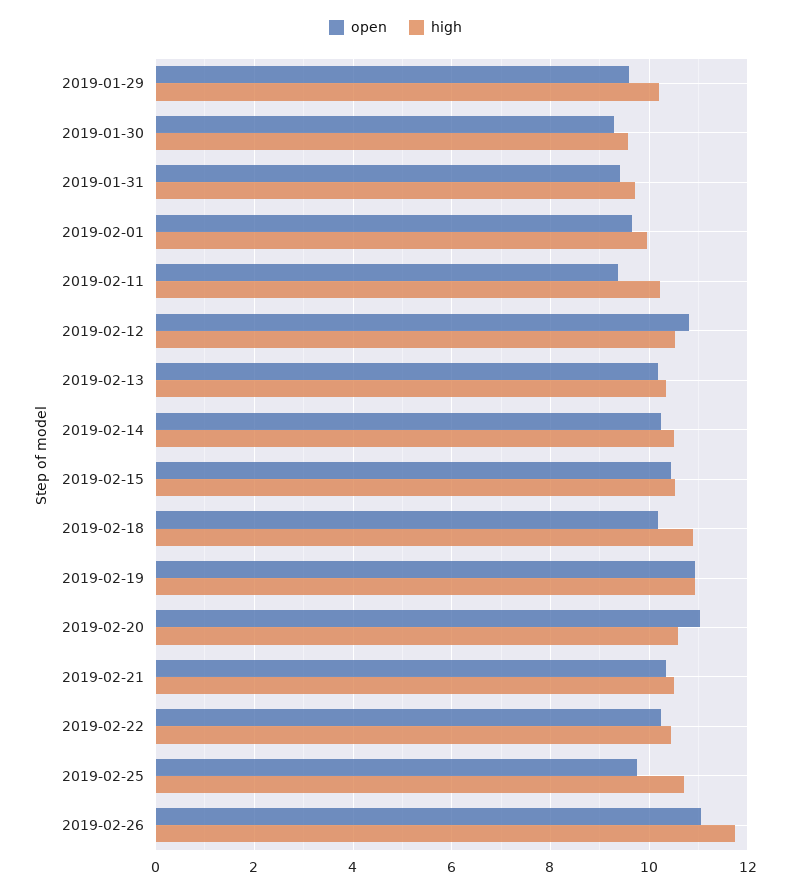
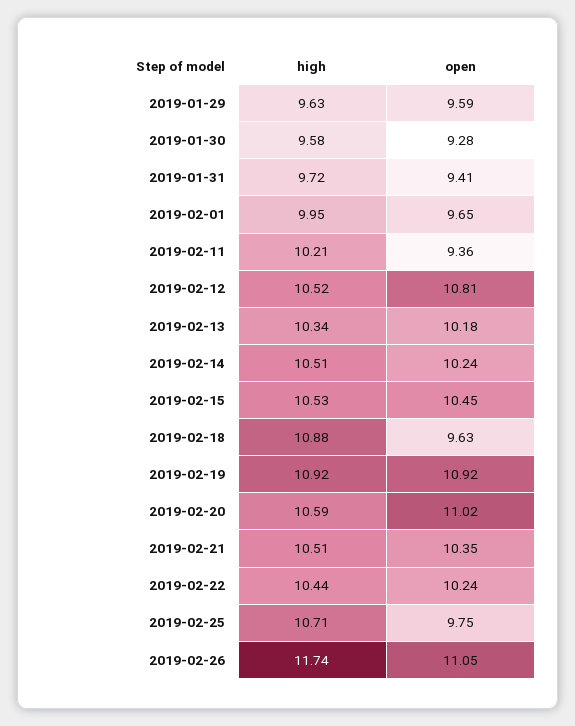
high, 2019-01-29: 10.2 -> 9.63
open, 2019-02-18: 10.2 -> 9.63

